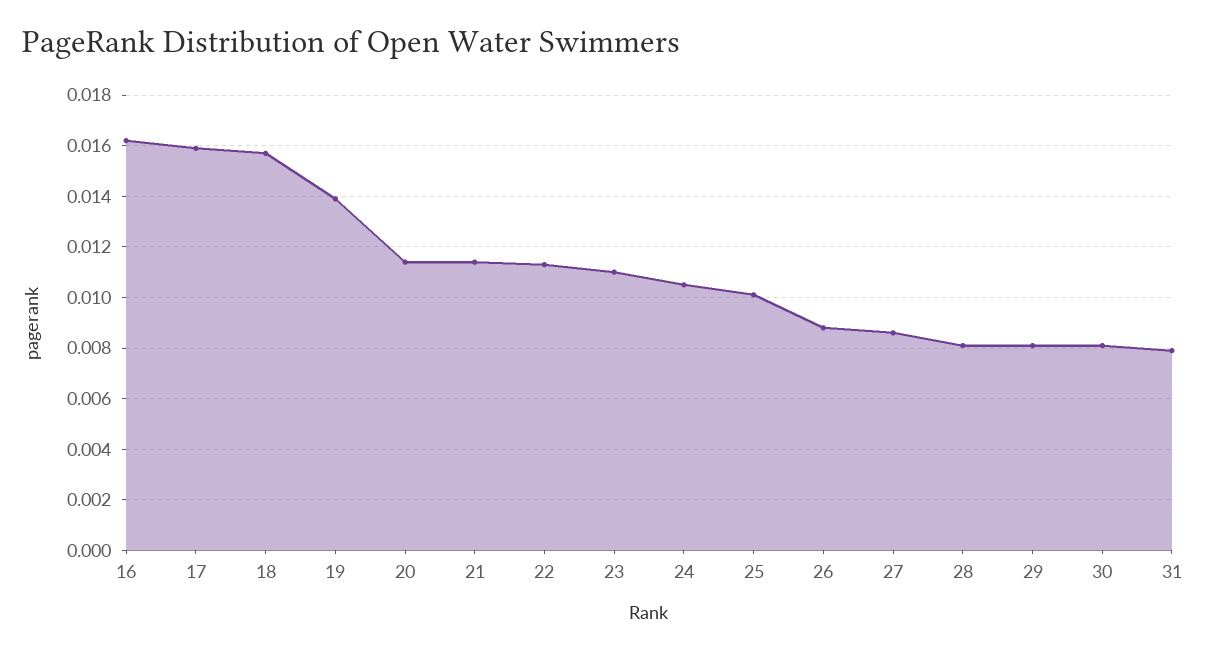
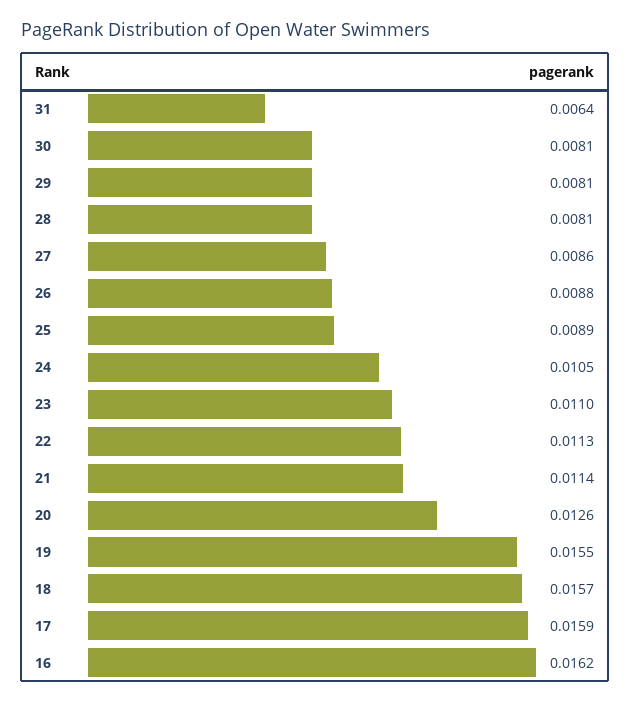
19: 0.014 -> 0.0155
20: 0.0115 -> 0.0126
25: 0.01 -> 0.0089
31: 0.008 -> 0.0064

